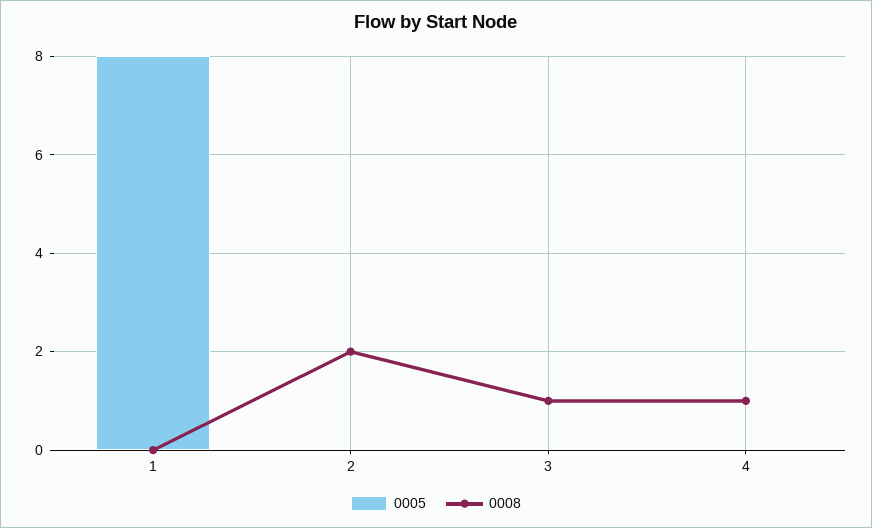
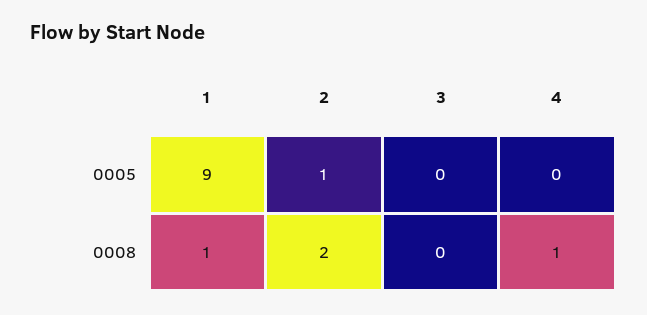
0005, 1: 8 -> 9
0008, 1: 0 -> 1
0005, 2: 0 -> 1
0008, 3: 1 -> 0

